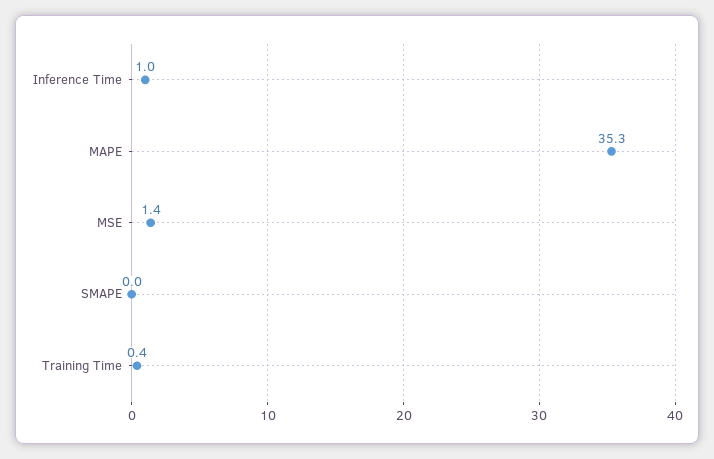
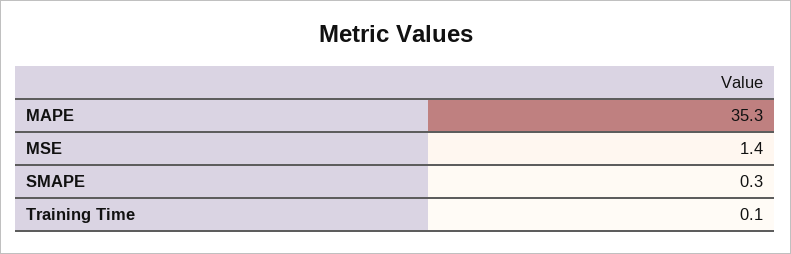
Inference Time: 1 -> none
SMAPE: 0 -> 0.3
Training Time: 0.4 -> 0.1

